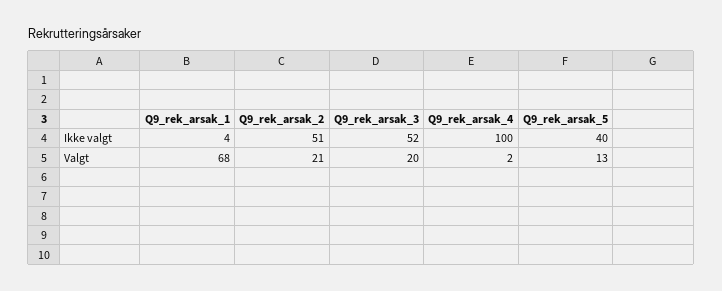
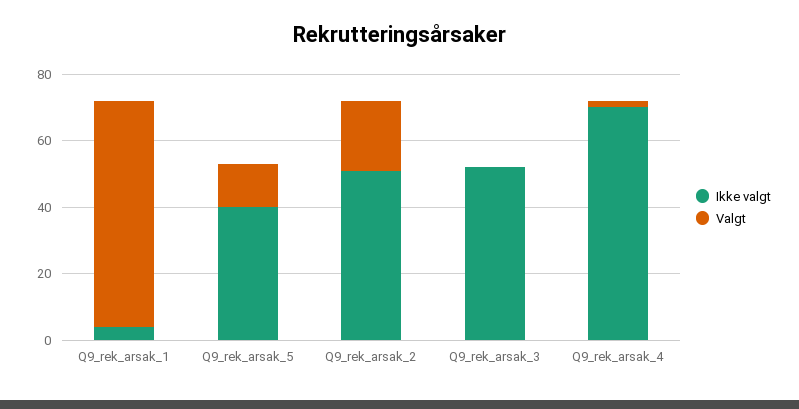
Ikke valgt, Q9_rek_arsak_4: 100 -> 70
Valgt, Q9_rek_arsak_3: 20 -> 0

